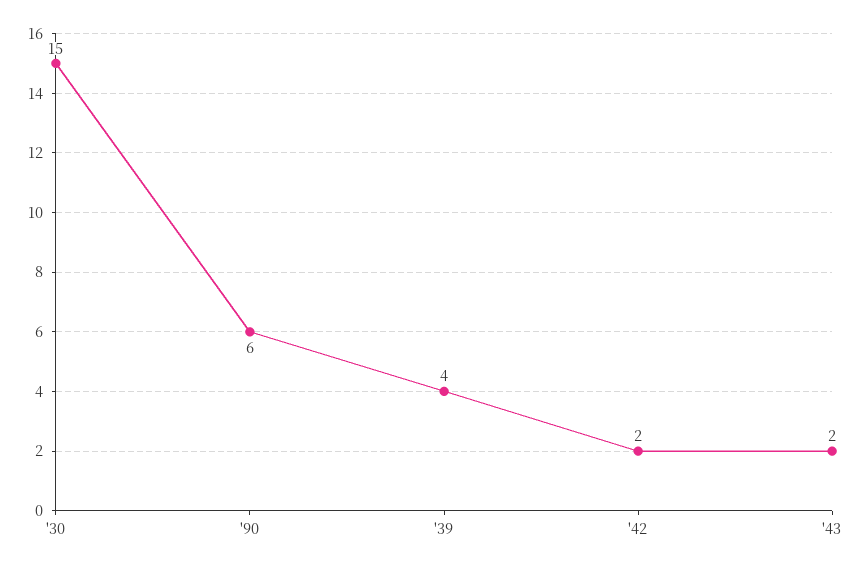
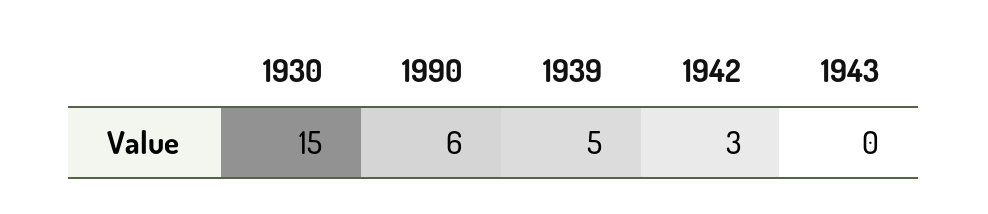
'39: 4 -> 5
'42: 2 -> 3
'43: 2 -> 0

